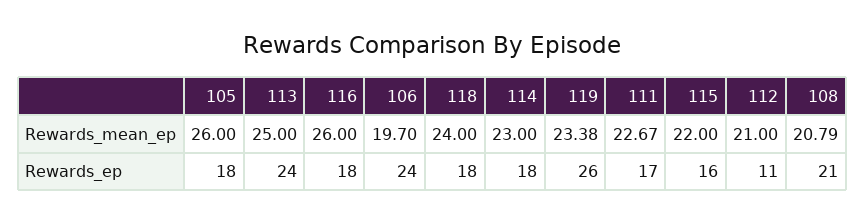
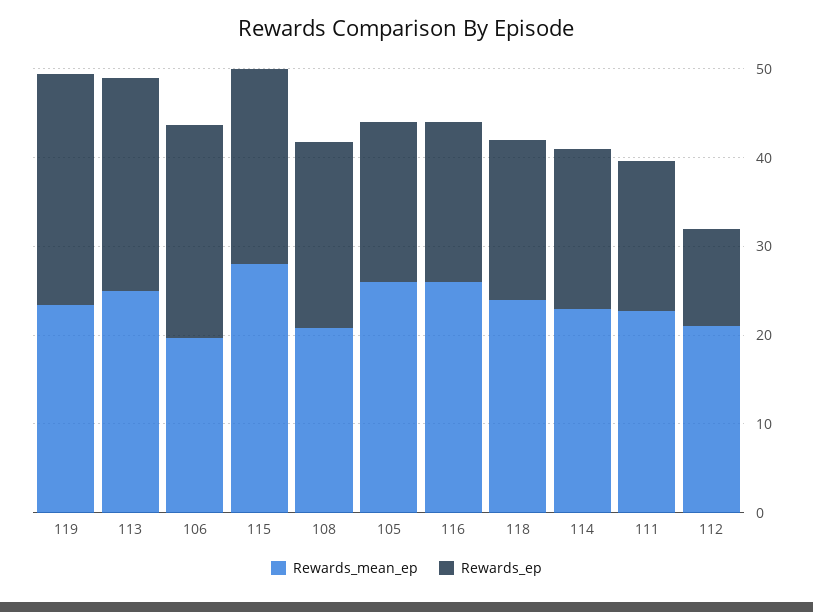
Rewards_mean_ep, 115: 22 -> 28
Rewards_ep, 115: 16 -> 22

